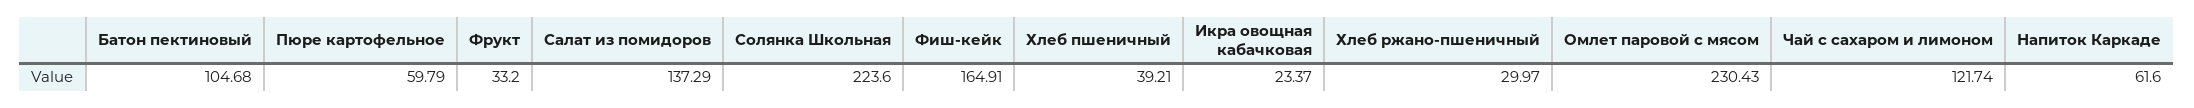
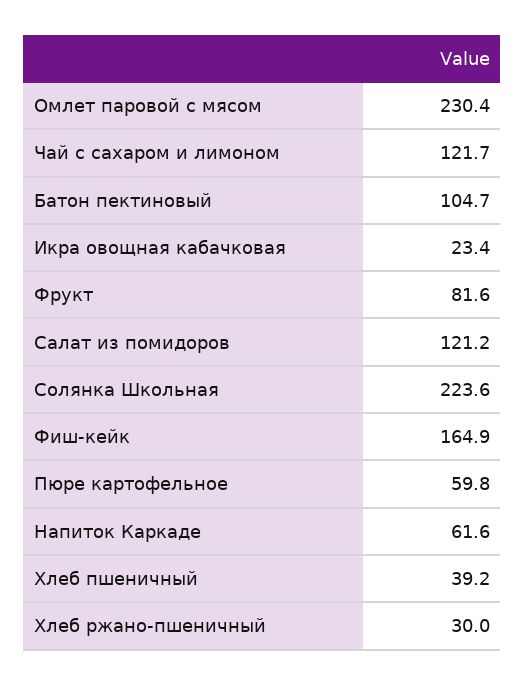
Фрукт: 33.2 -> 81.6
Салат из помидоров: 137.29 -> 121.2

